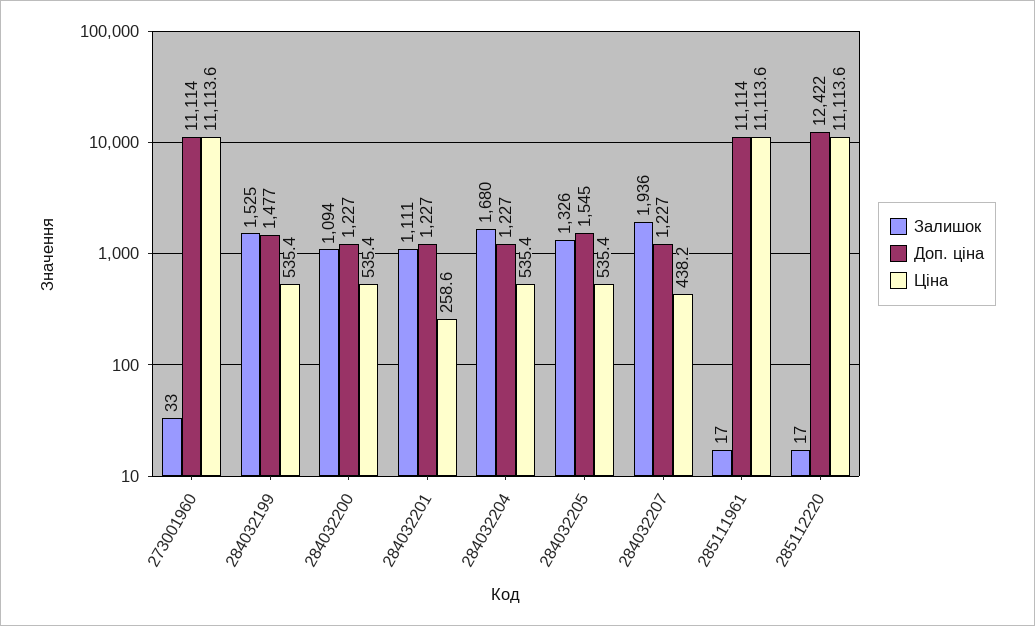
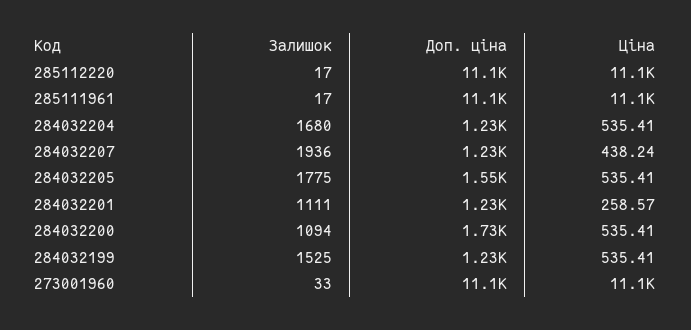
Доп. ціна, 284032199: 1477 -> 1230
Доп. ціна, 284032200: 1227 -> 1730
Залишок, 284032205: 1326 -> 1775
Доп. ціна, 285112220: 12422 -> 11100

